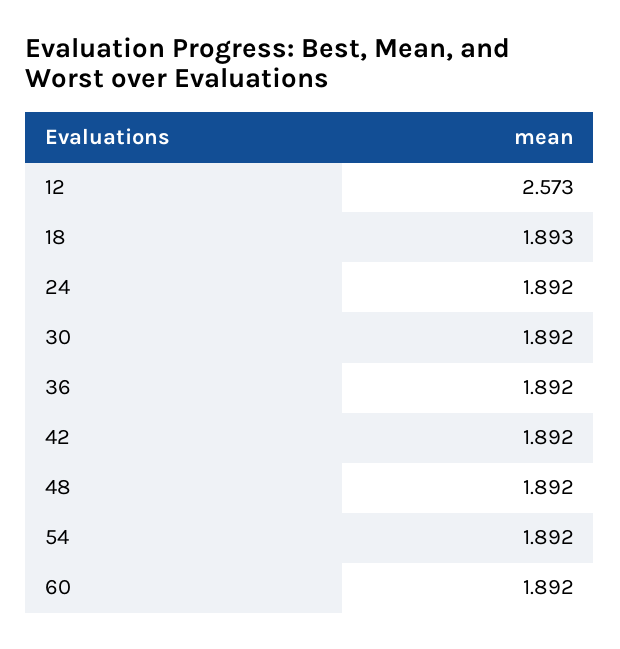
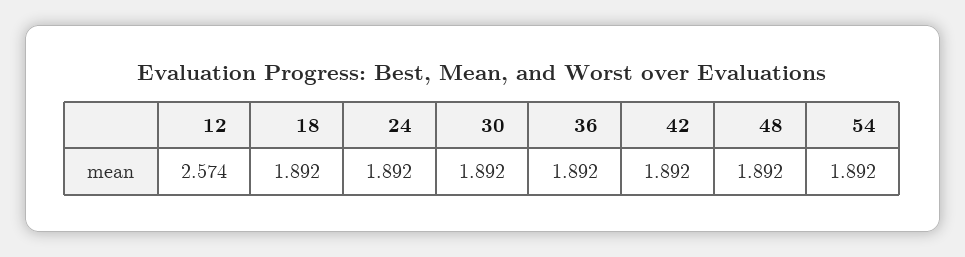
12: 2.573 -> 2.574
18: 1.893 -> 1.892
60: 1.892 -> none

